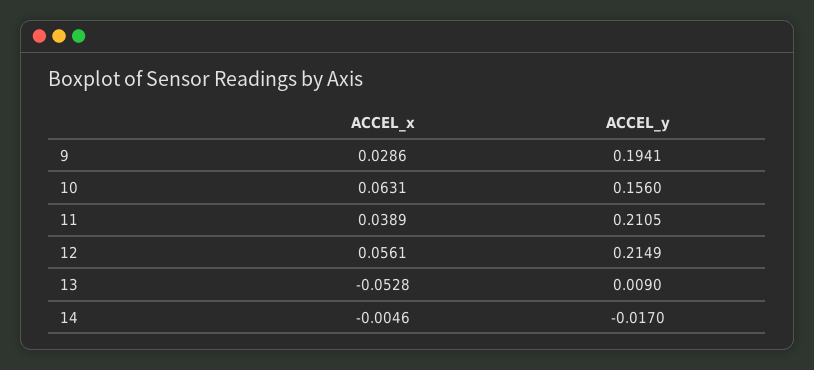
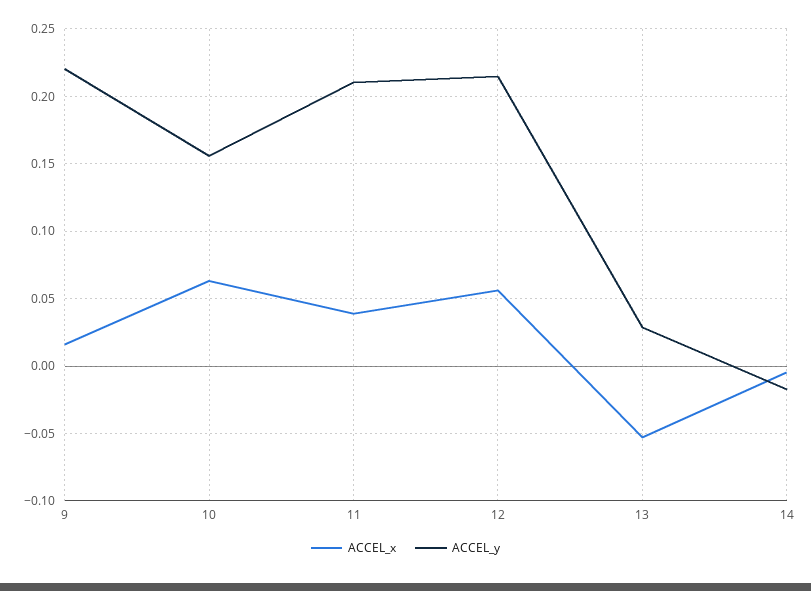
ACCEL_x, 9: 0.0286 -> 0.015
ACCEL_y, 9: 0.1941 -> 0.22
ACCEL_y, 13: 0.009 -> 0.03

